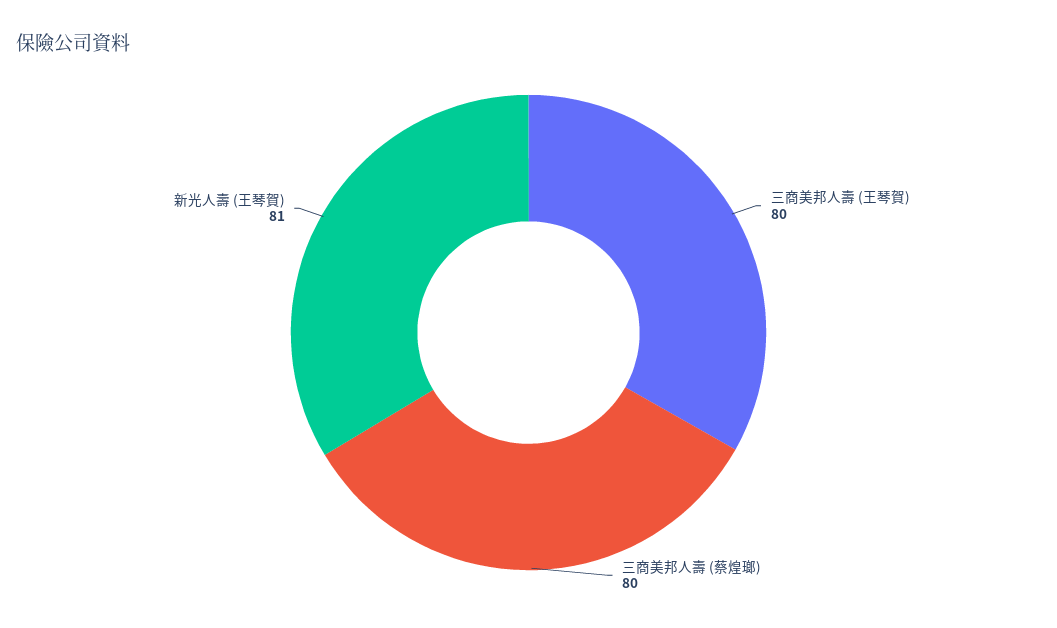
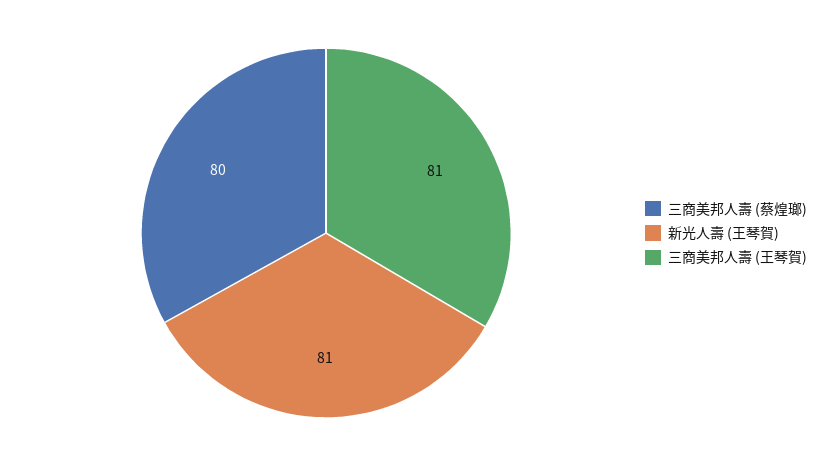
三商美邦人壽 (王琴賀): 80 -> 81

